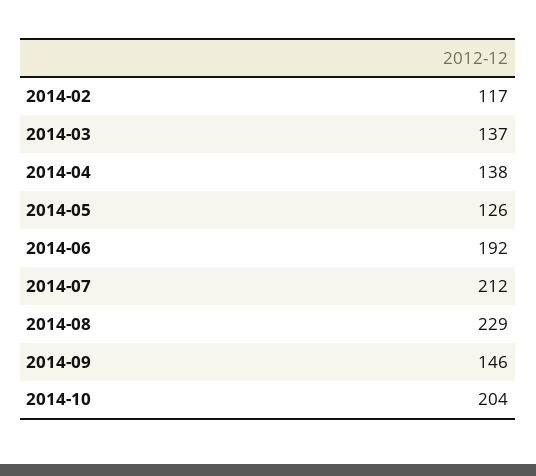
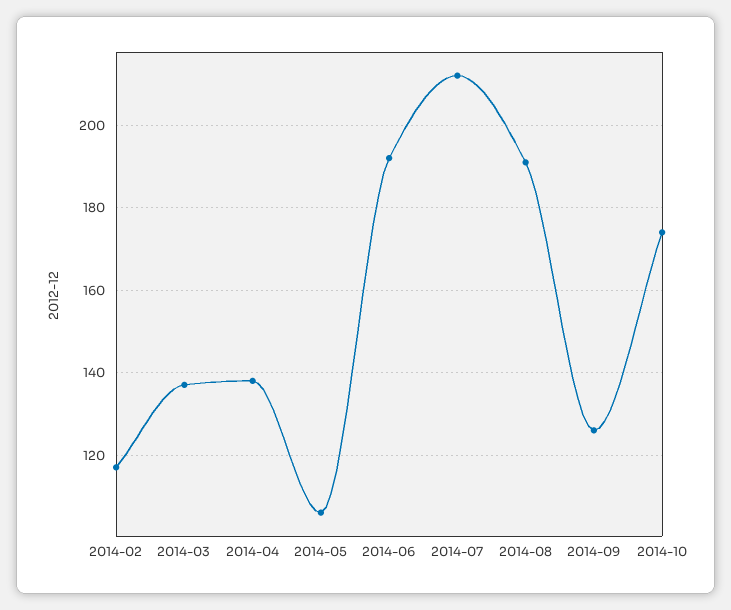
2014-05: 126 -> 105
2014-08: 229 -> 190
2014-09: 146 -> 125
2014-10: 204 -> 175

